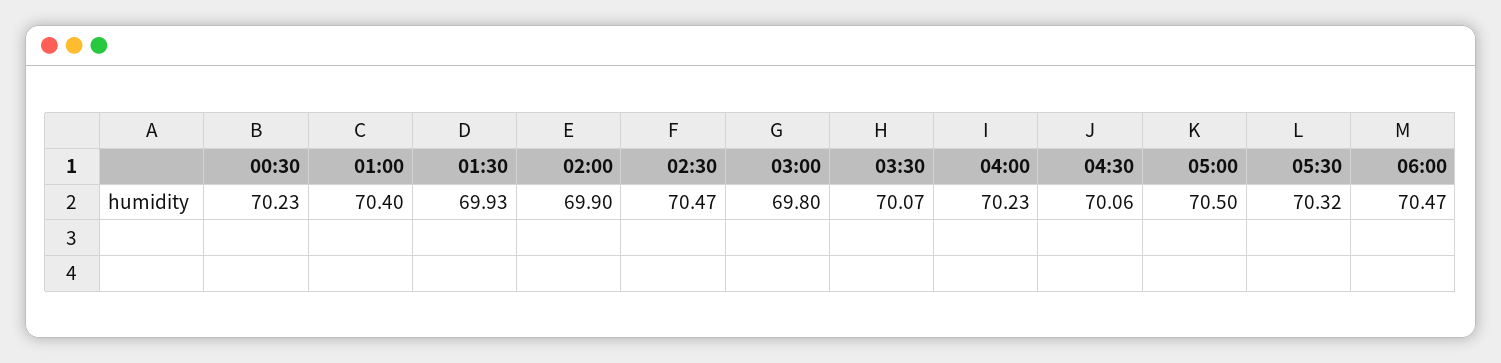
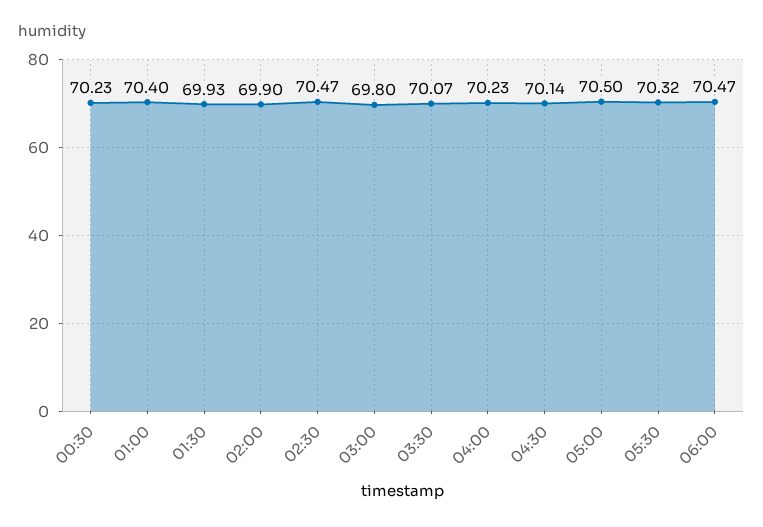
04:30: 70.06 -> 70.14

